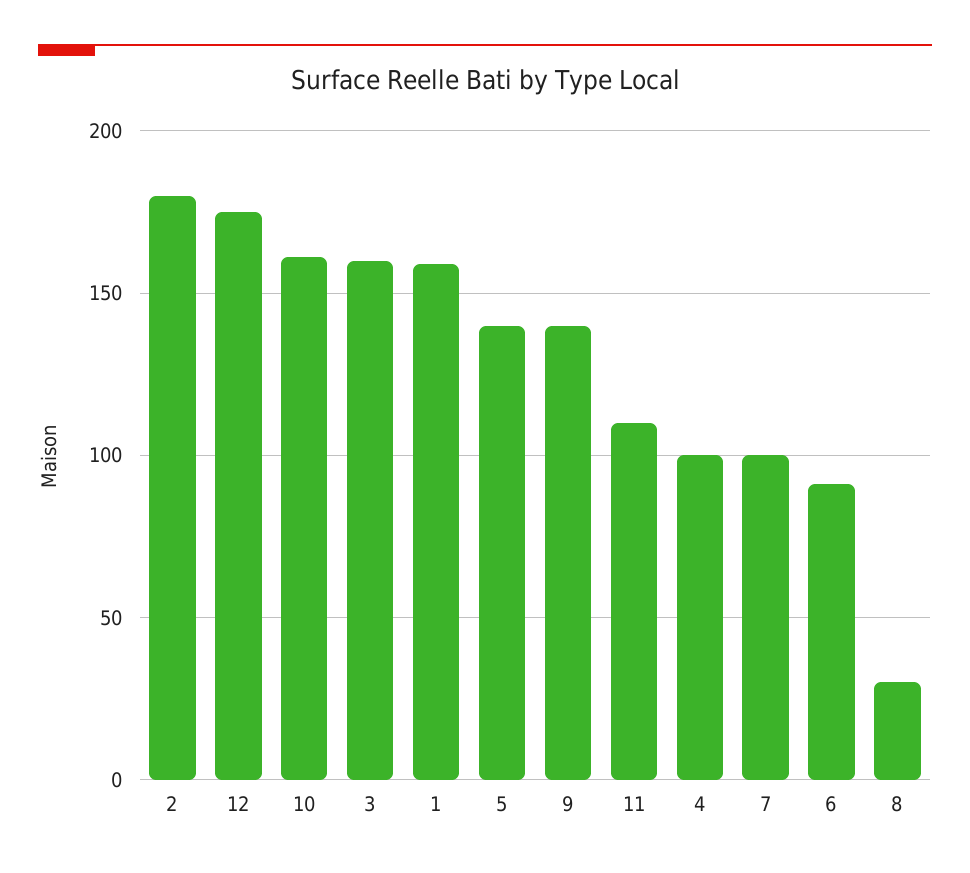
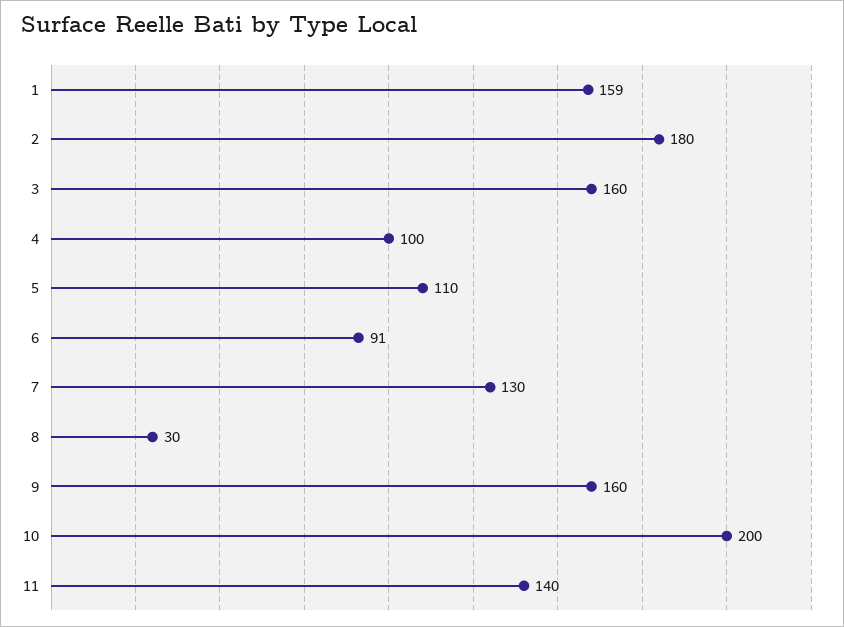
12: 175 -> none
10: 160 -> 200
5: 140 -> 110
9: 140 -> 160
11: 110 -> 140
7: 100 -> 130

